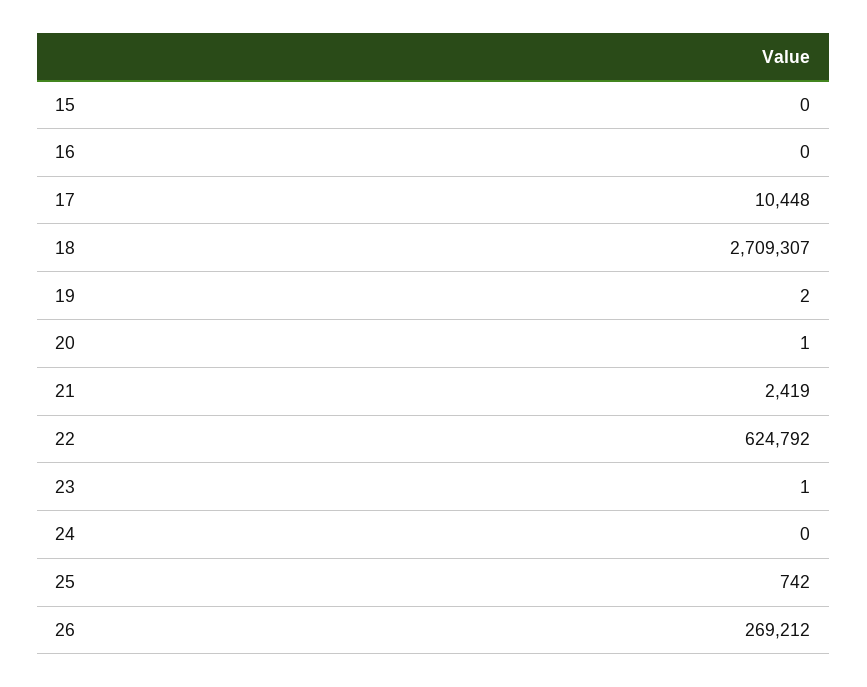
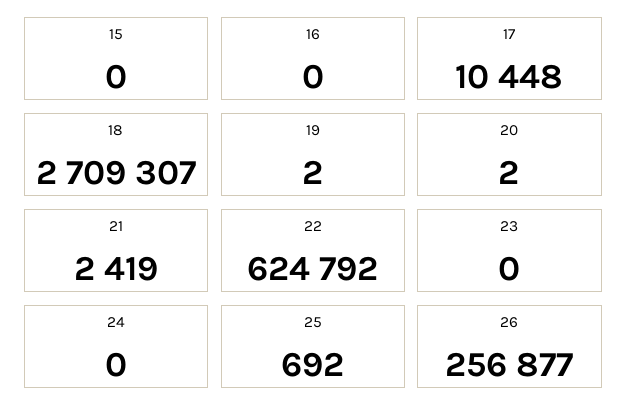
20: 1 -> 2
23: 1 -> 0
25: 742 -> 692
26: 269212 -> 256877

